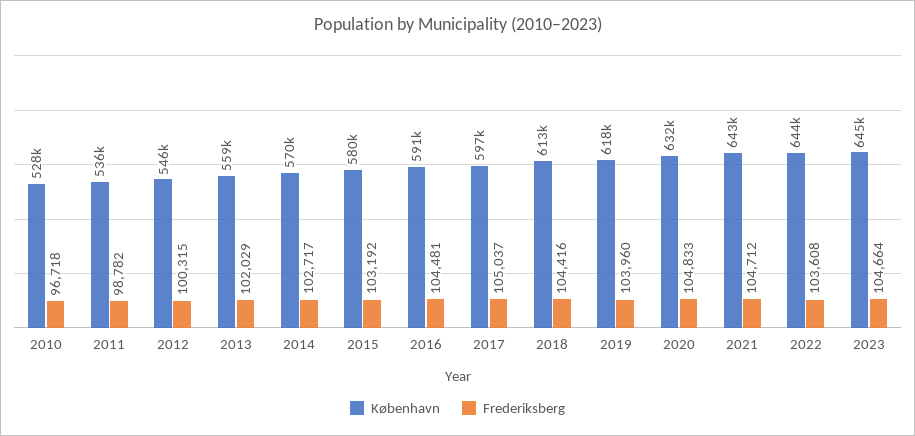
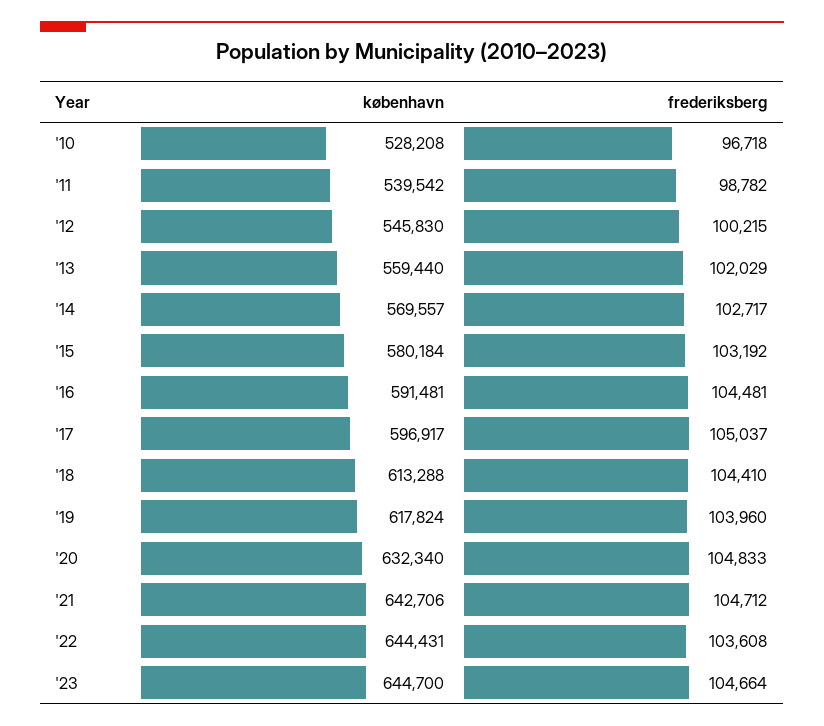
København, 2011: 536000 -> 539542
Frederiksberg, 2012: 100315 -> 100215
Frederiksberg, 2018: 104416 -> 104410

